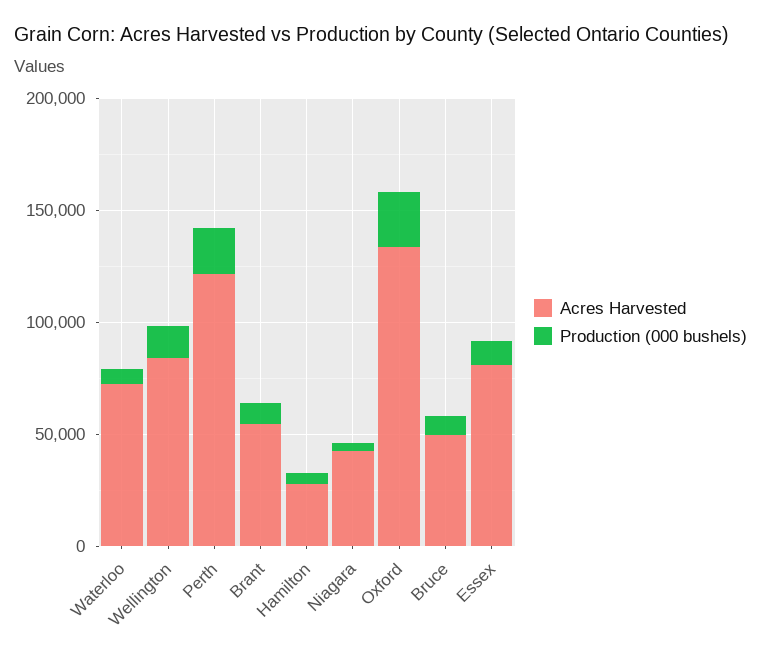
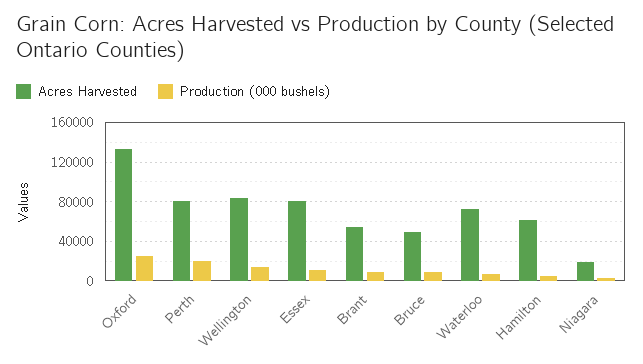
Acres Harvested, Perth: 120000 -> 80000
Acres Harvested, Hamilton: 30000 -> 60000
Acres Harvested, Niagara: 40000 -> 20000

